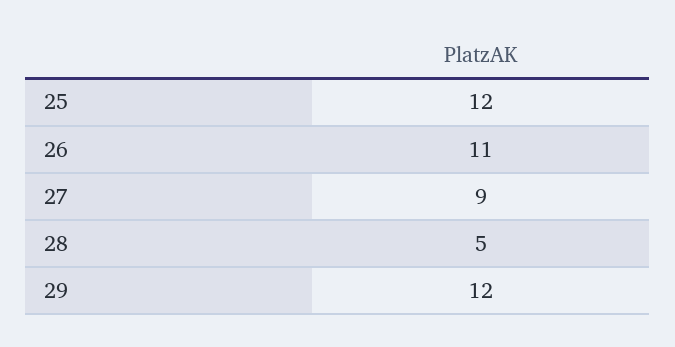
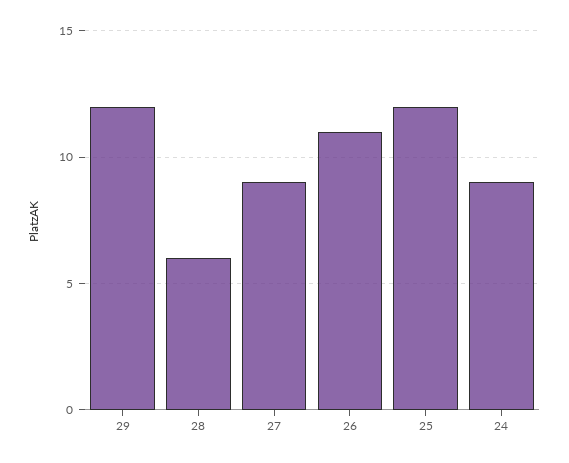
28: 5 -> 6
24: none -> 9

